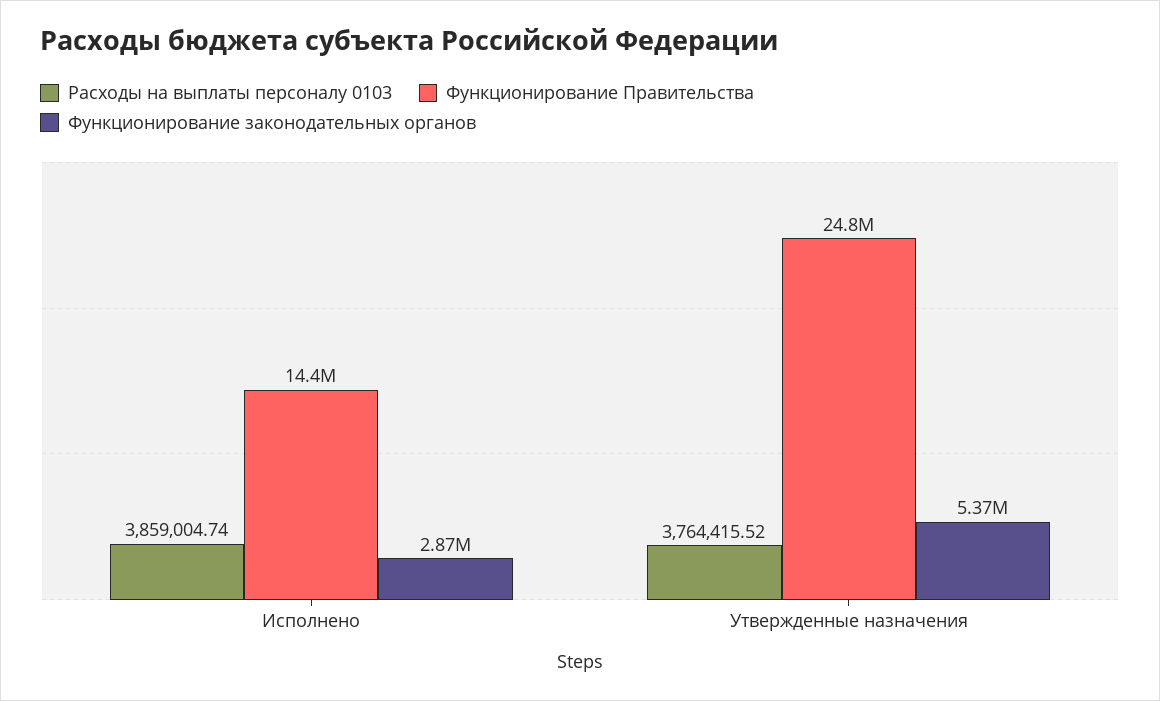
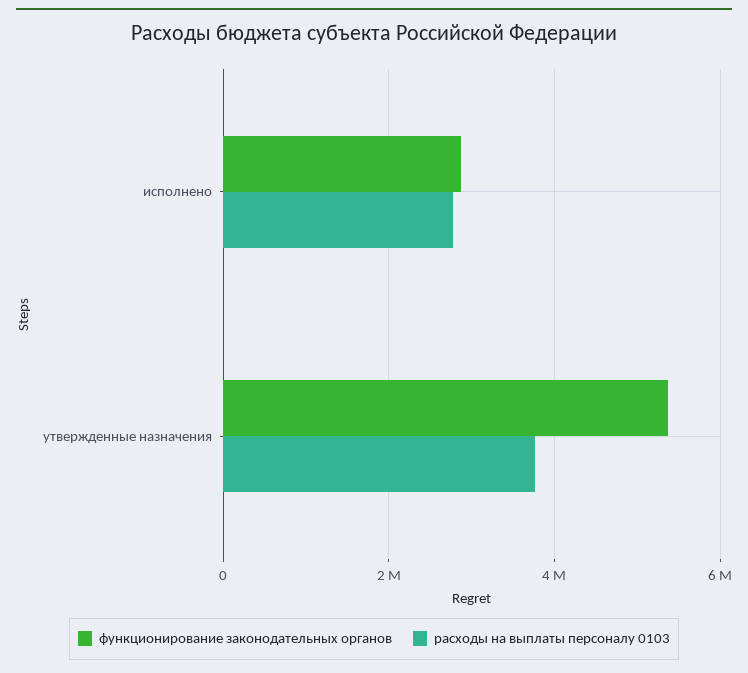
Расходы на выплаты персоналу 0103, Исполнено: 3859004.74 -> 2800000
Функционирование Правительства, Исполнено: 14400000 -> none
Функционирование Правительства, Утвержденные назначения: 24800000 -> none

